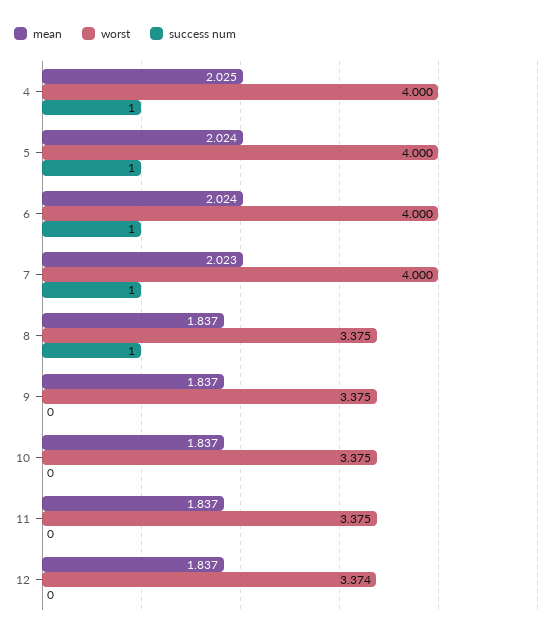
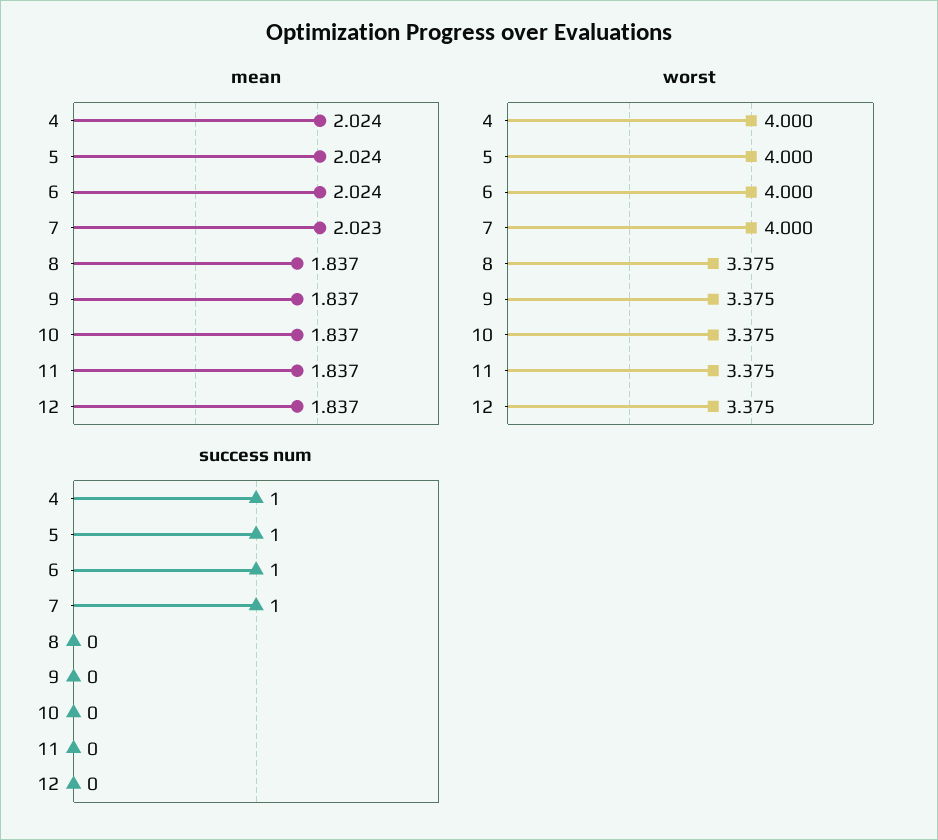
mean, 4: 2.025 -> 2.024
success num, 8: 1 -> 0
worst, 12: 3.374 -> 3.375

